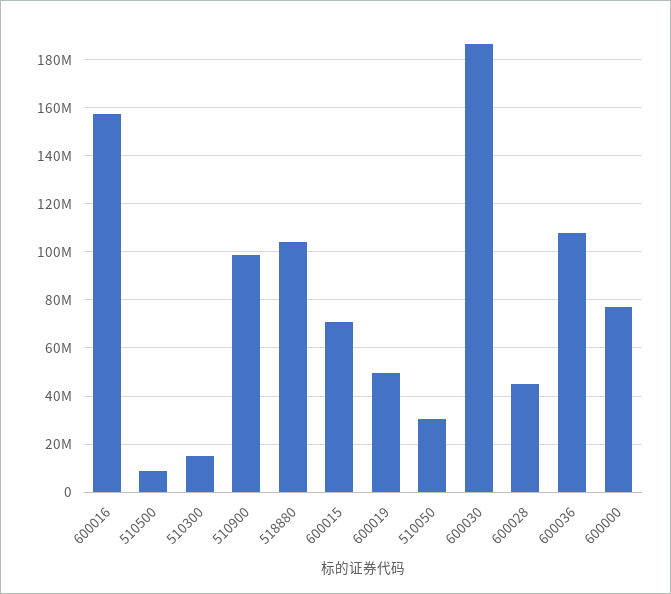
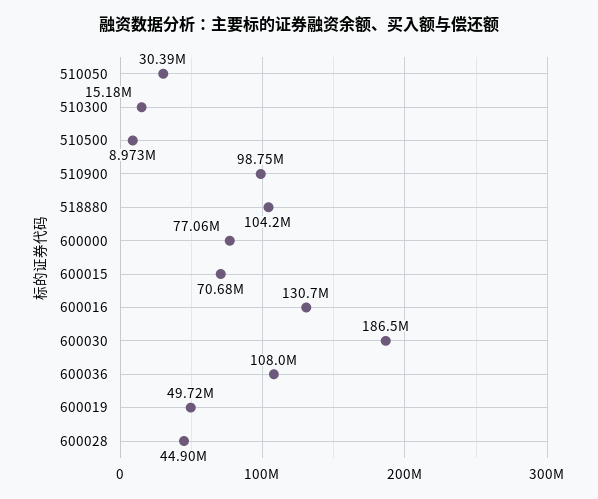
600016: 157500000 -> 130700000

